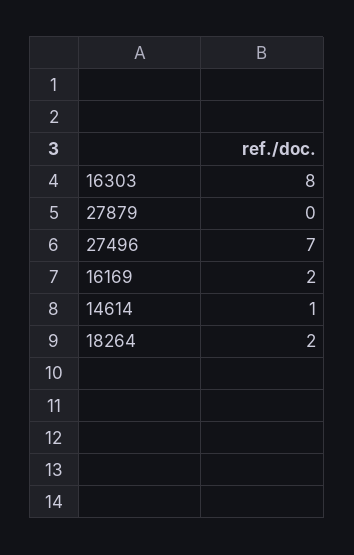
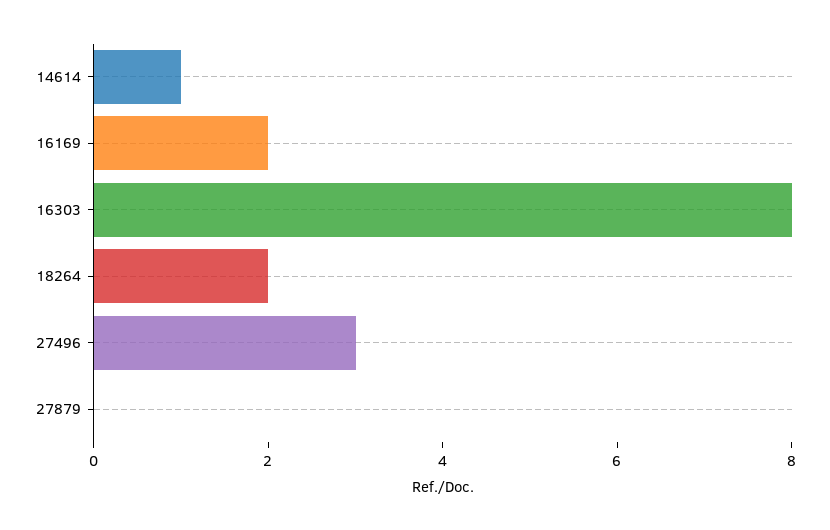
27496: 7 -> 3

